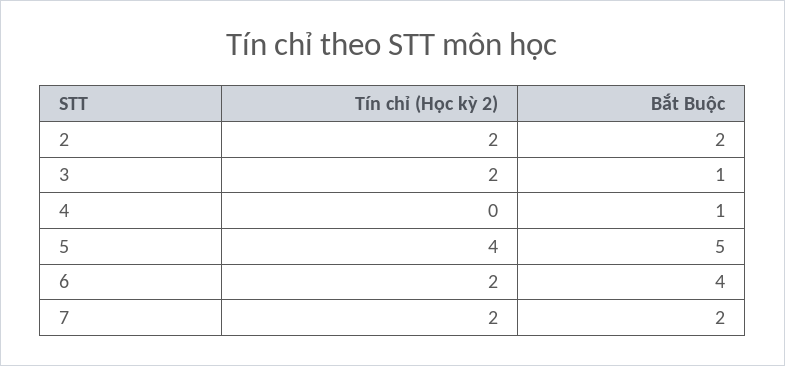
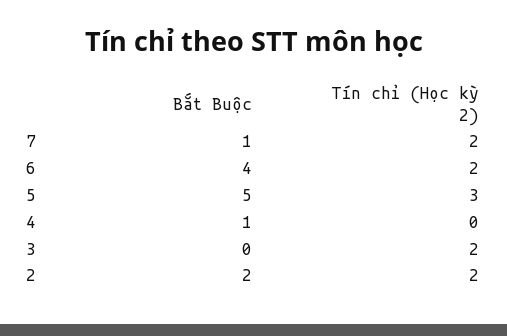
Bắt Buộc, 3: 1 -> 0
Tín chỉ (Học kỳ 2), 5: 4 -> 3
Bắt Buộc, 7: 2 -> 1

